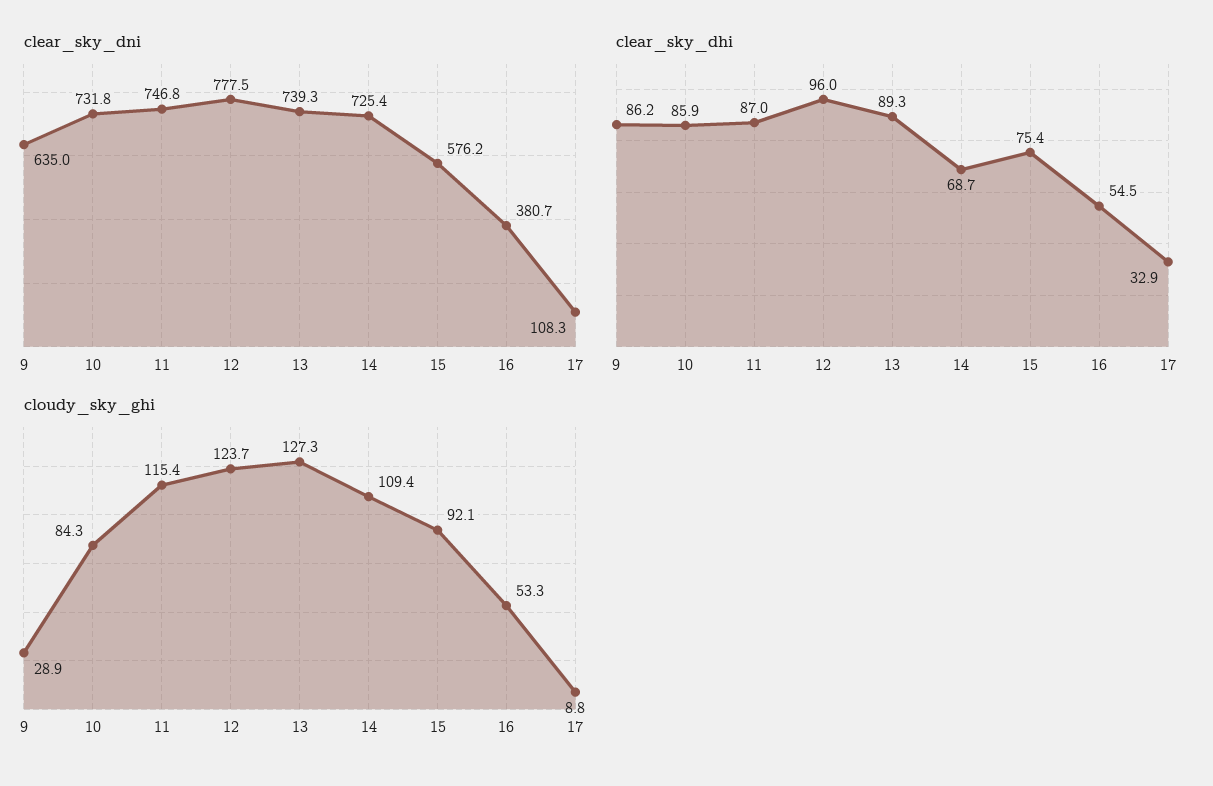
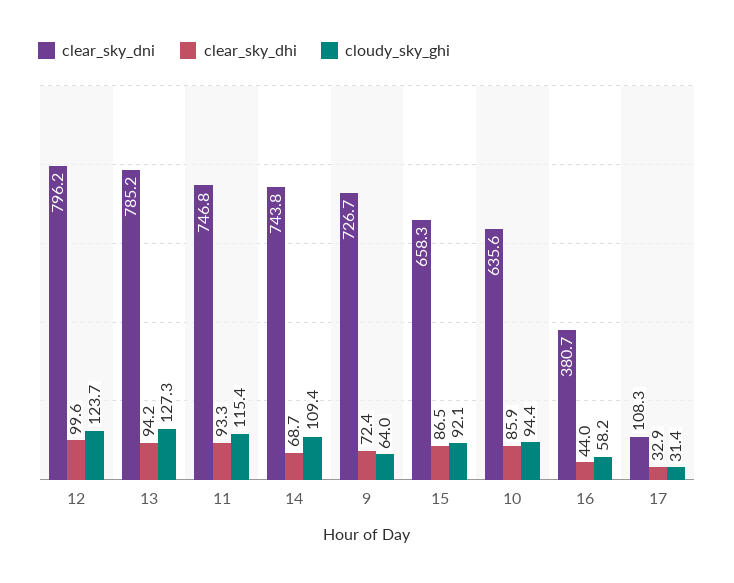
clear_sky_dni, 9: 635 -> 726.7
clear_sky_dni, 10: 731.8 -> 635.6
clear_sky_dni, 12: 777.5 -> 796.2
clear_sky_dni, 13: 739.3 -> 785.2
clear_sky_dni, 14: 725.4 -> 743.8
clear_sky_dni, 15: 576.2 -> 658.3
clear_sky_dhi, 9: 86.2 -> 72.4
clear_sky_dhi, 11: 87 -> 93.3
clear_sky_dhi, 12: 96 -> 99.6
clear_sky_dhi, 13: 89.3 -> 94.2
clear_sky_dhi, 15: 75.4 -> 86.5
clear_sky_dhi, 16: 54.5 -> 44
cloudy_sky_ghi, 9: 28.9 -> 64
cloudy_sky_ghi, 10: 84.3 -> 94.4
cloudy_sky_ghi, 16: 53.3 -> 58.2
cloudy_sky_ghi, 17: 8.8 -> 31.4

